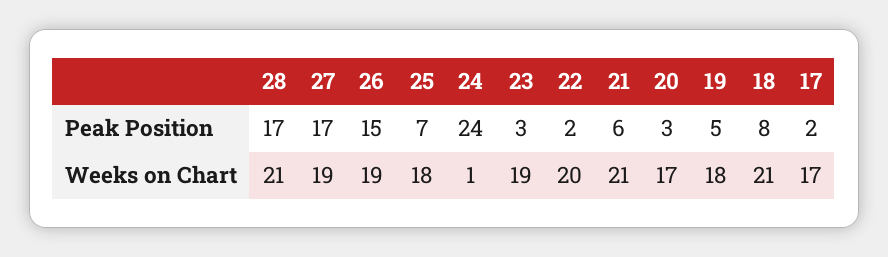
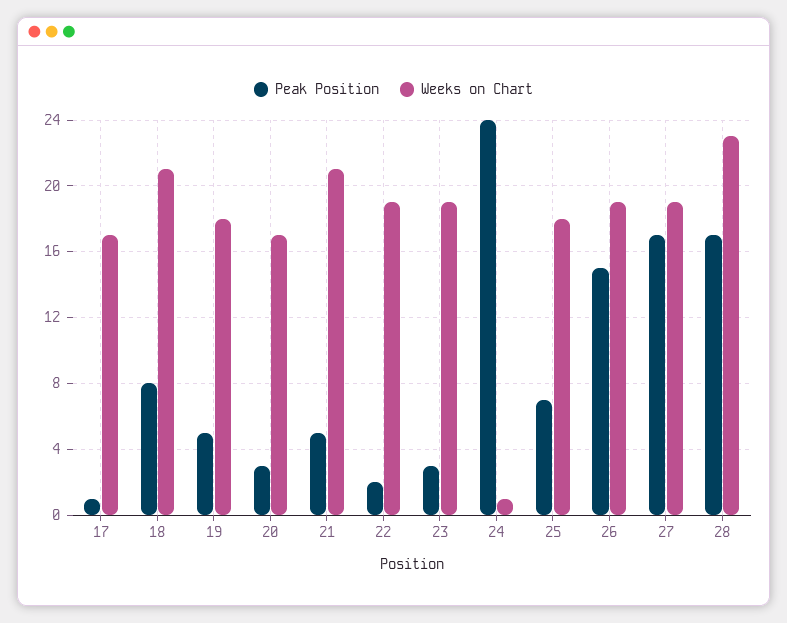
Peak Position, 21: 6 -> 5
Peak Position, 17: 2 -> 1
Weeks on Chart, 28: 21 -> 23
Weeks on Chart, 22: 20 -> 19

